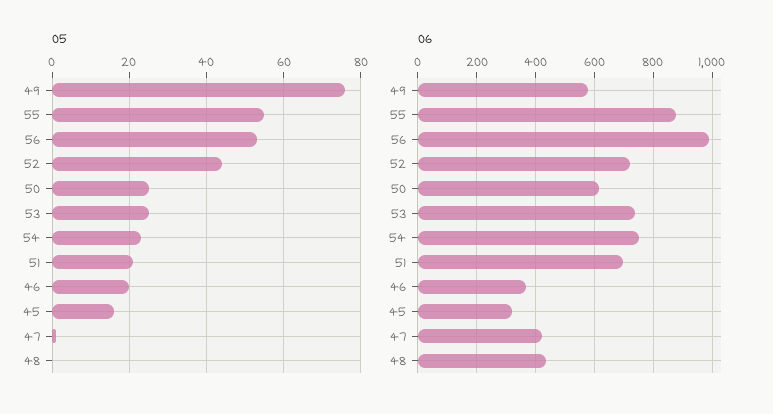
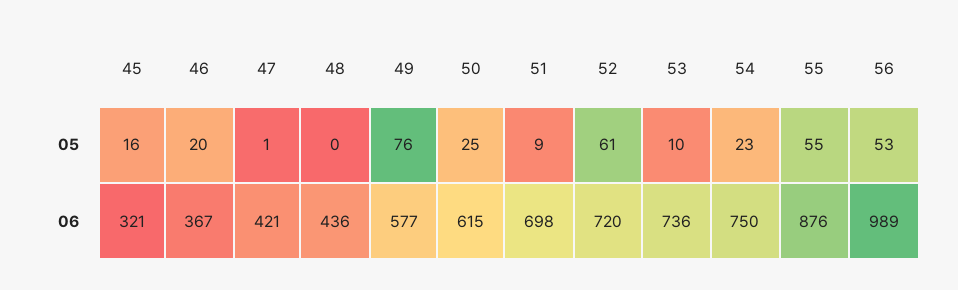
05, 52: 45 -> 61
05, 53: 25 -> 10
05, 51: 20 -> 9

